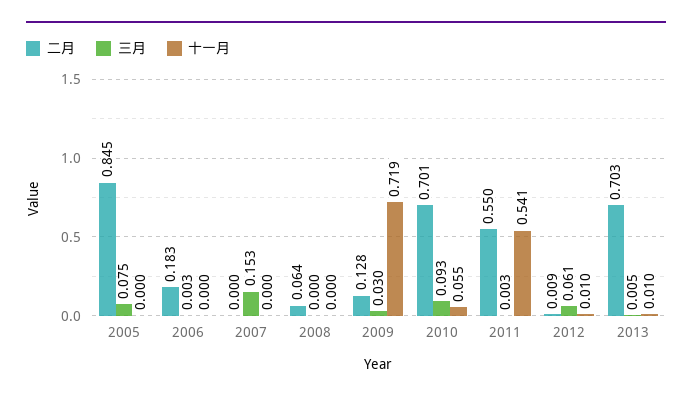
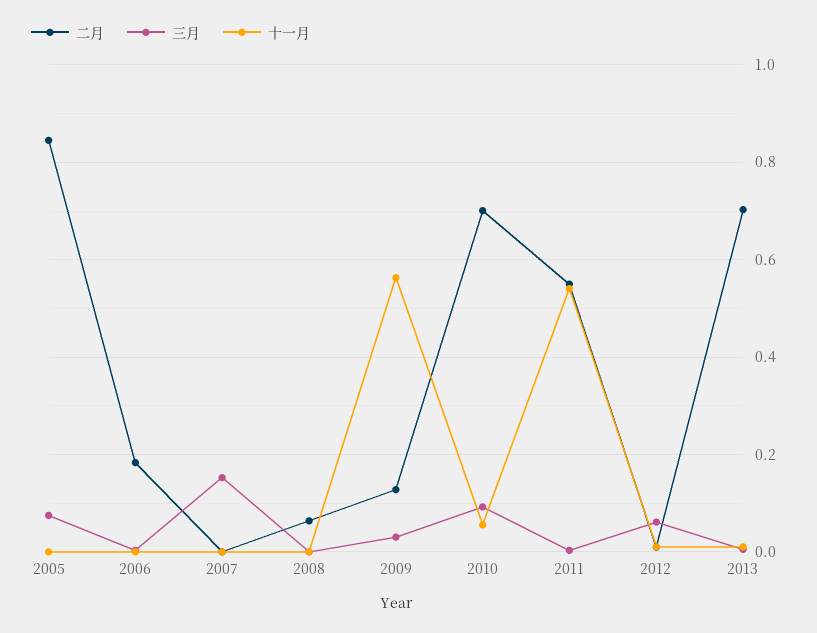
十一月, 2009: 0.719 -> 0.56

